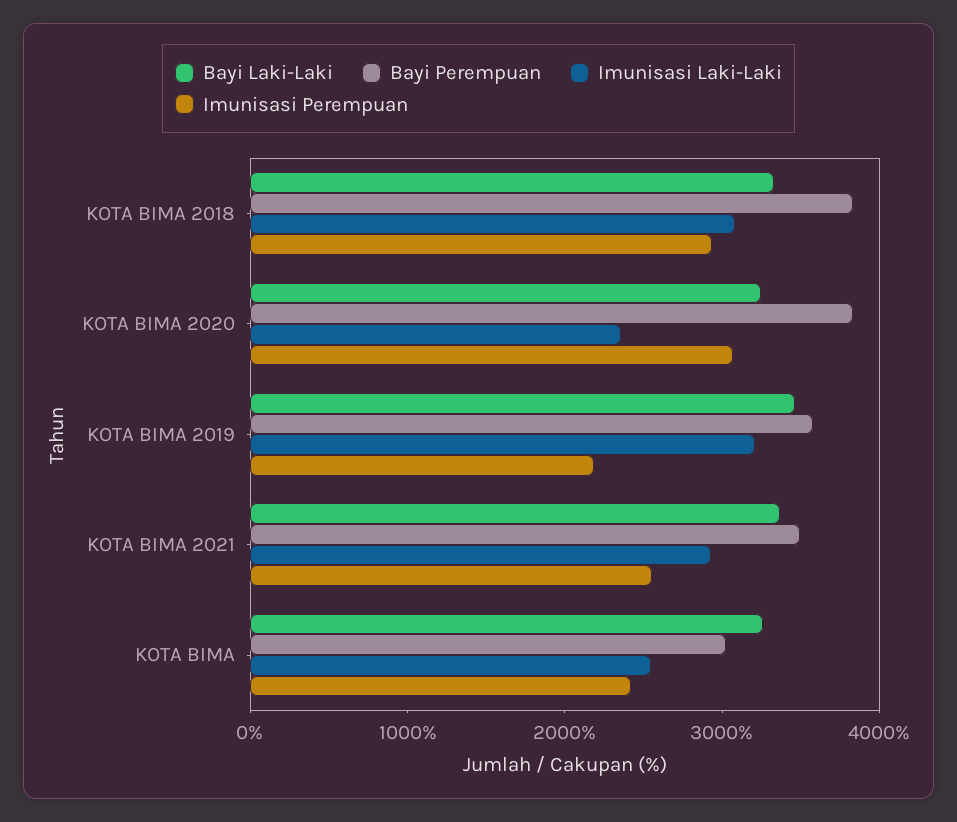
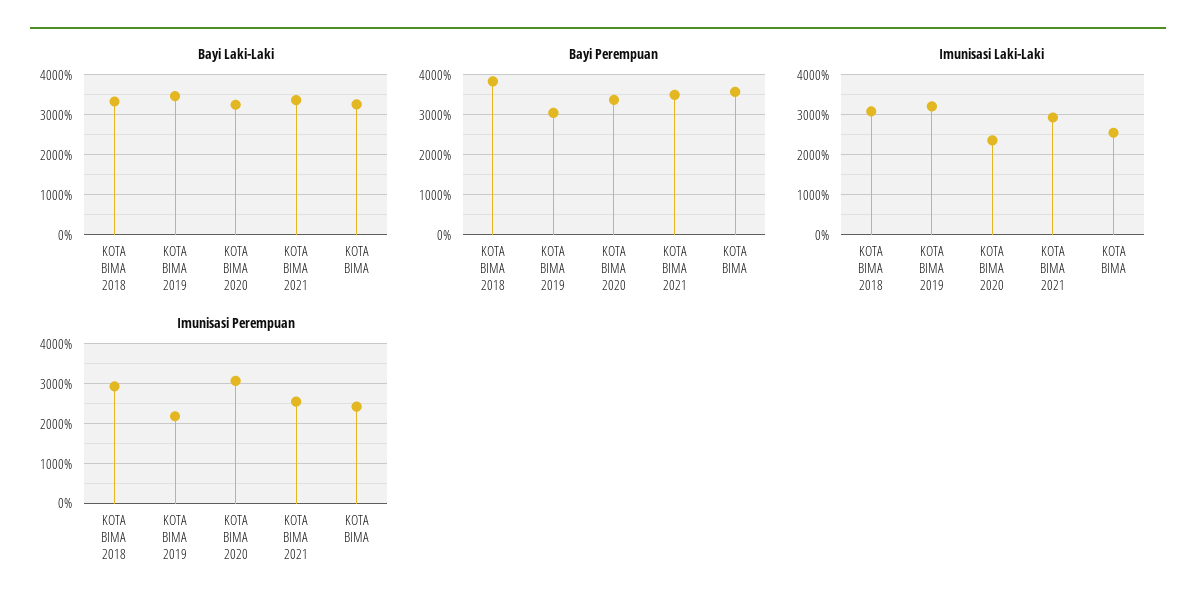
Bayi Perempuan, KOTA BIMA 2020: 3800 -> 3400
Bayi Perempuan, KOTA BIMA 2019: 3600 -> 3000
Bayi Perempuan, KOTA BIMA: 3000 -> 3600

